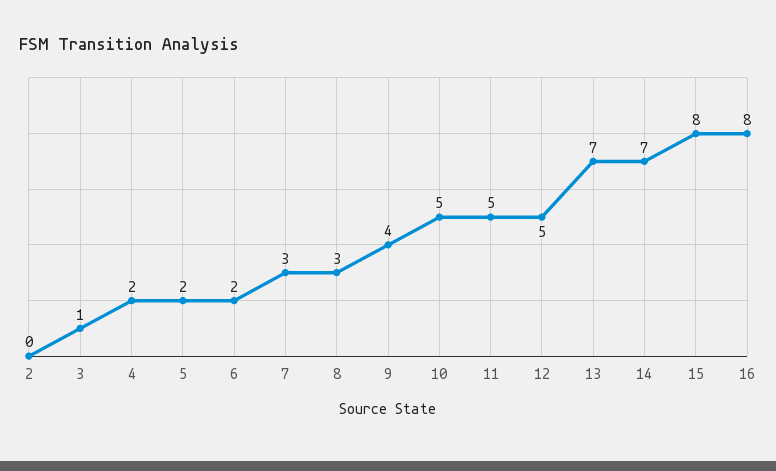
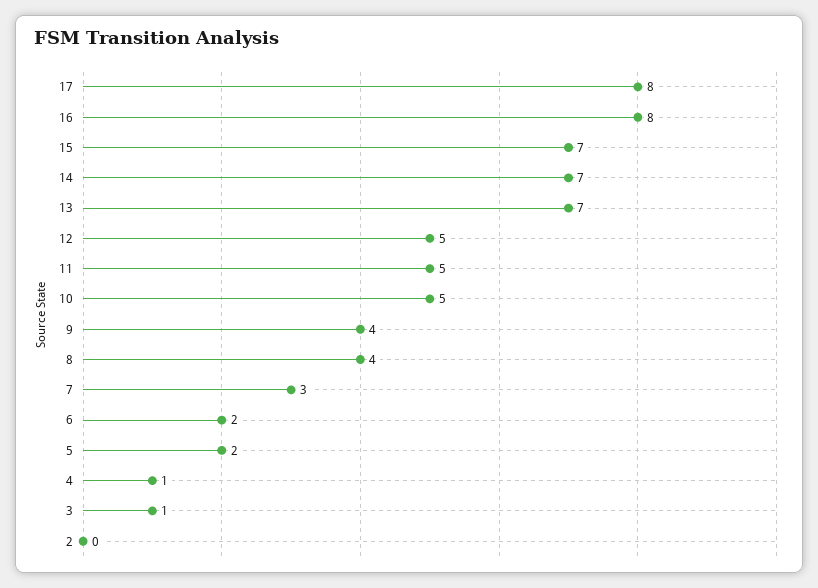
4: 2 -> 1
8: 3 -> 4
15: 8 -> 7
17: none -> 8

